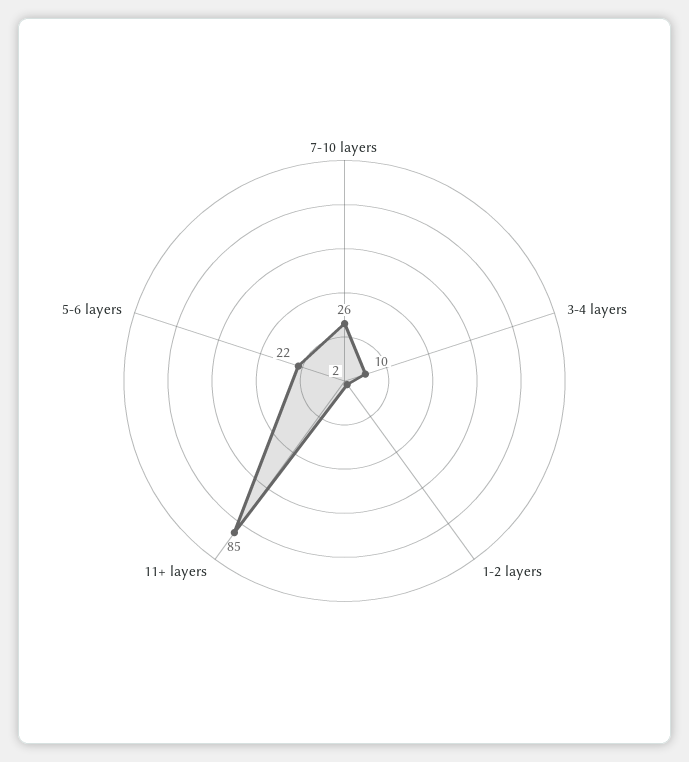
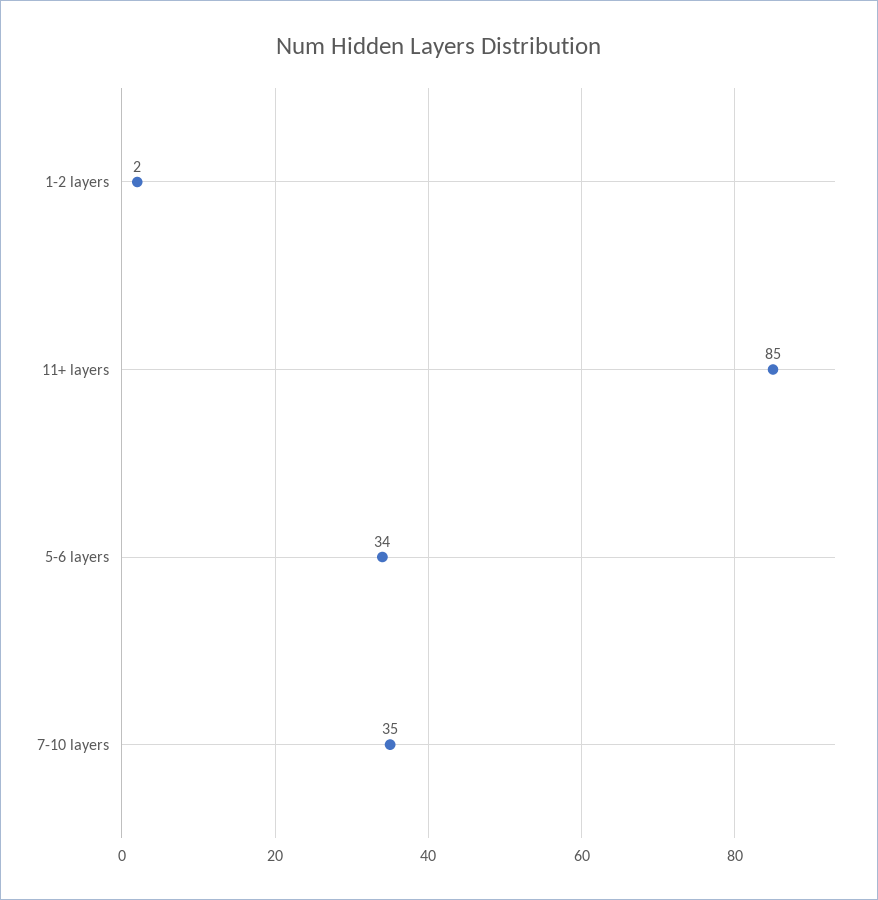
7-10 layers: 26 -> 35
3-4 layers: 10 -> none
5-6 layers: 22 -> 34

